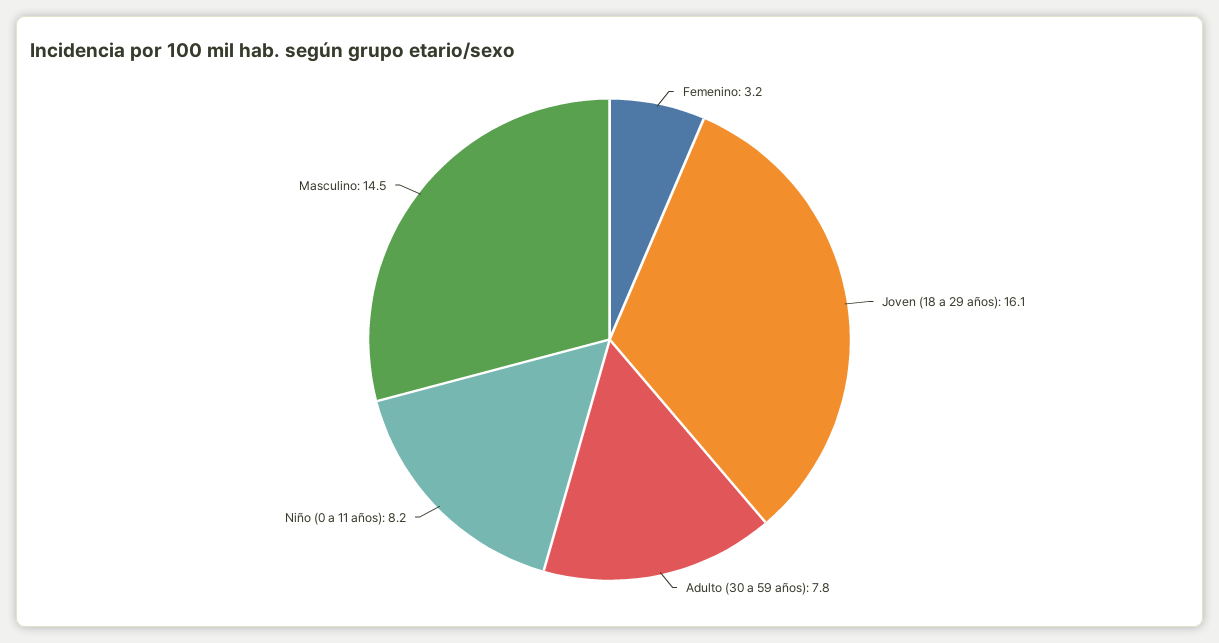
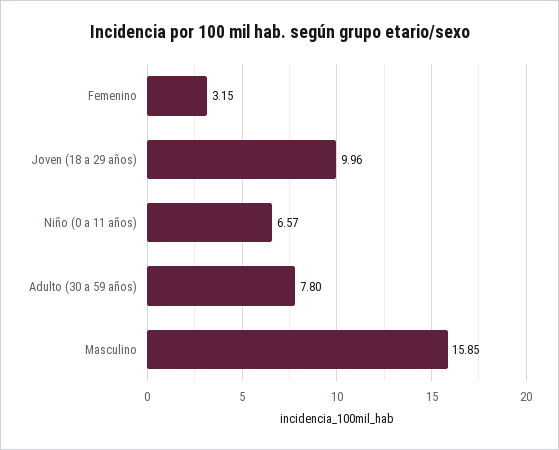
Joven (18 a 29 años): 16.1 -> 9.96
Niño (0 a 11 años): 8.2 -> 6.57
Masculino: 14.5 -> 15.85

